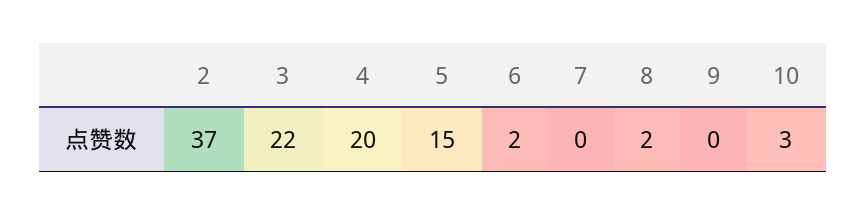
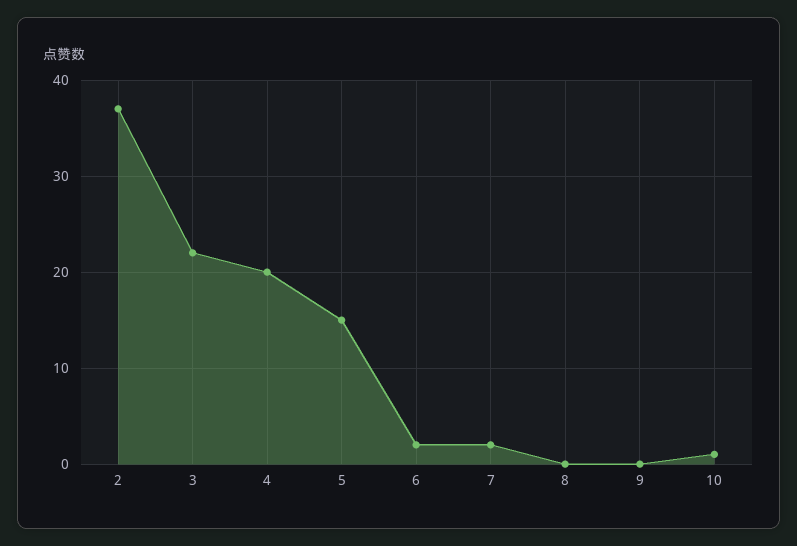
7: 0 -> 2
8: 2 -> 0
10: 3 -> 1

